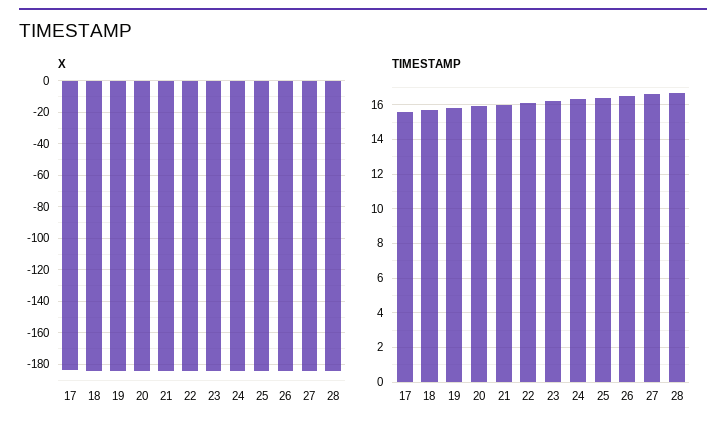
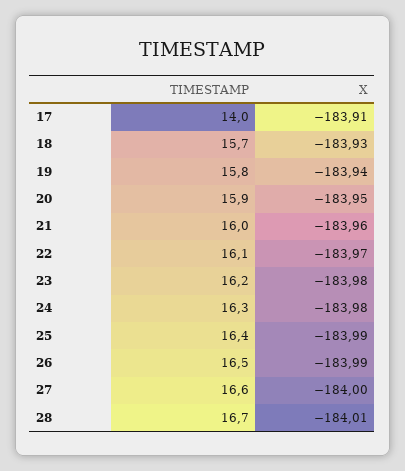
TIMESTAMP, 17: 15.5 -> 14

